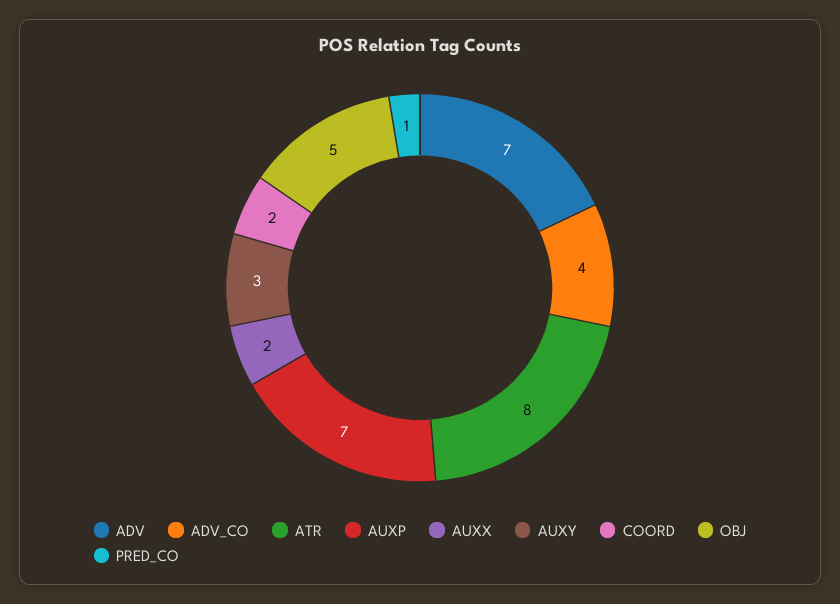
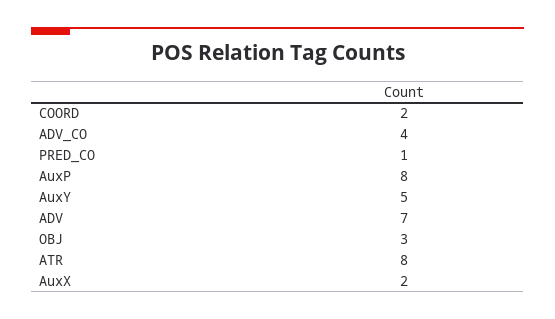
AUXP: 7 -> 8
AUXY: 3 -> 5
OBJ: 5 -> 3

